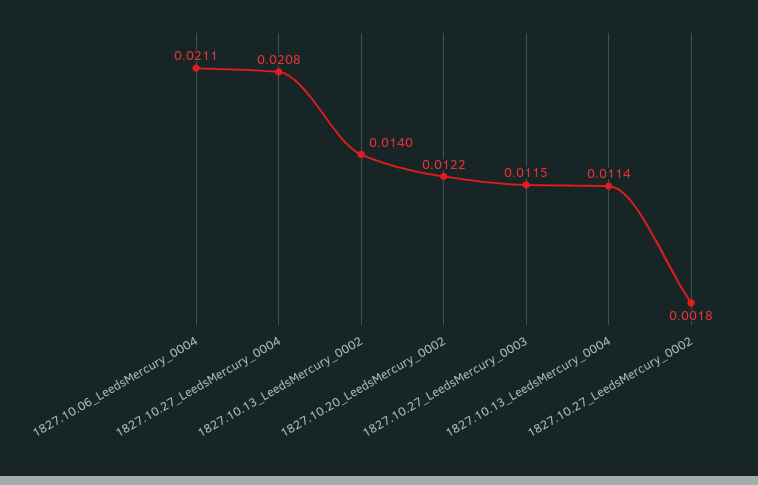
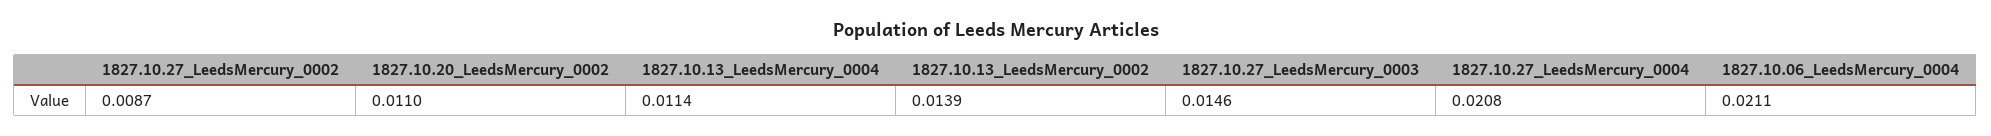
1827.10.13_LeedsMercury_0002: 0.014 -> 0.0139
1827.10.20_LeedsMercury_0002: 0.0122 -> 0.011
1827.10.27_LeedsMercury_0003: 0.0115 -> 0.0146
1827.10.27_LeedsMercury_0002: 0.0018 -> 0.0087

